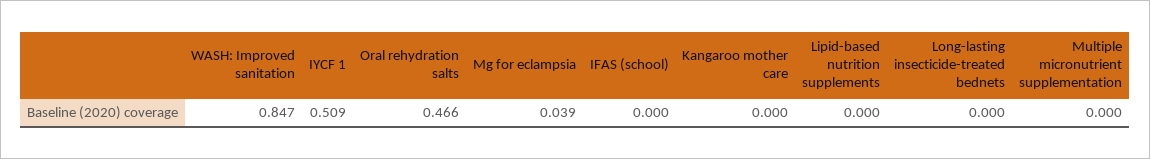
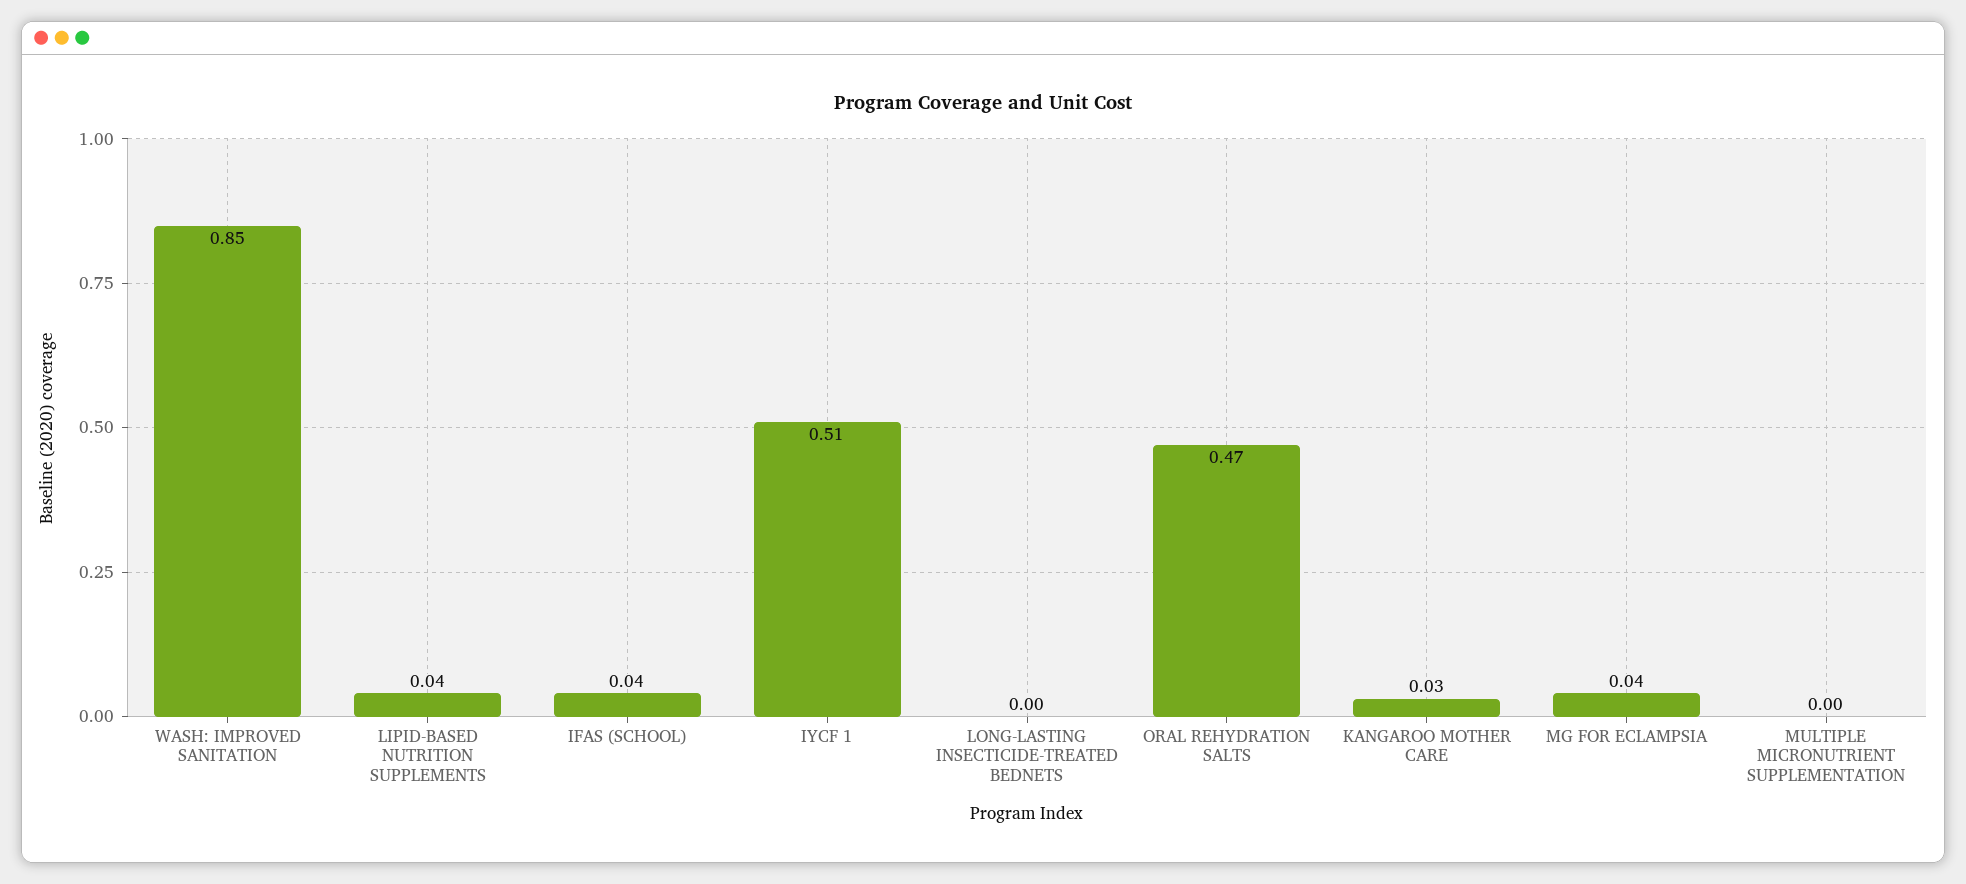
IFAS (school): 0 -> 0.04
Kangaroo mother care: 0 -> 0.03
Lipid-based nutrition supplements: 0 -> 0.04

